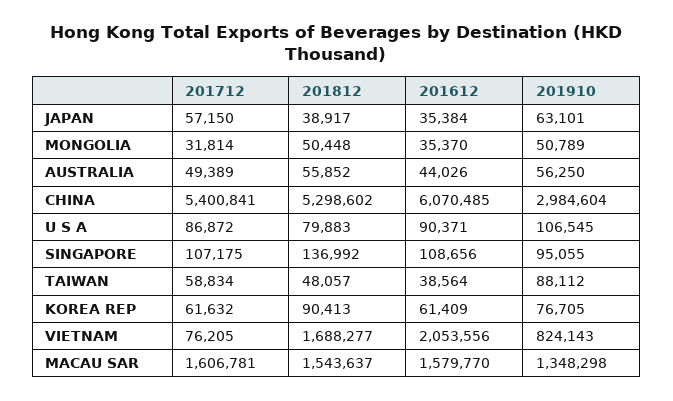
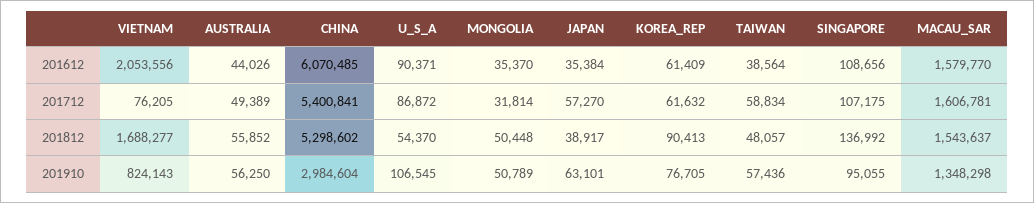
201712, JAPAN: 57150 -> 57270
201812, U S A: 79883 -> 54370
201910, TAIWAN: 88112 -> 57436

